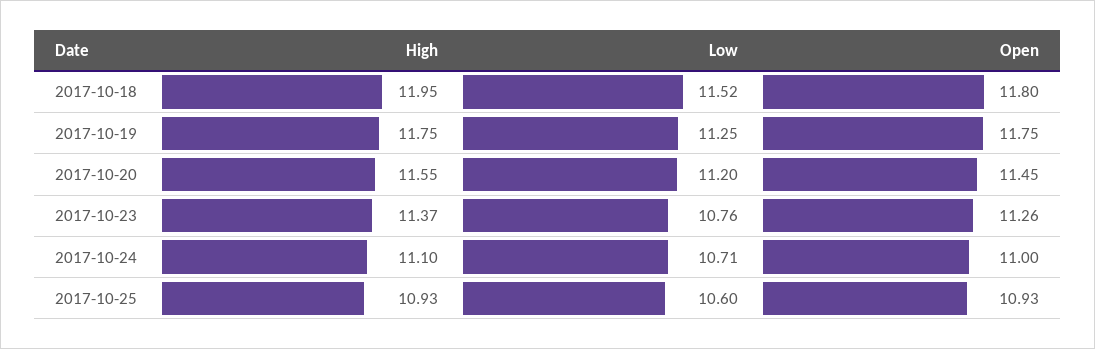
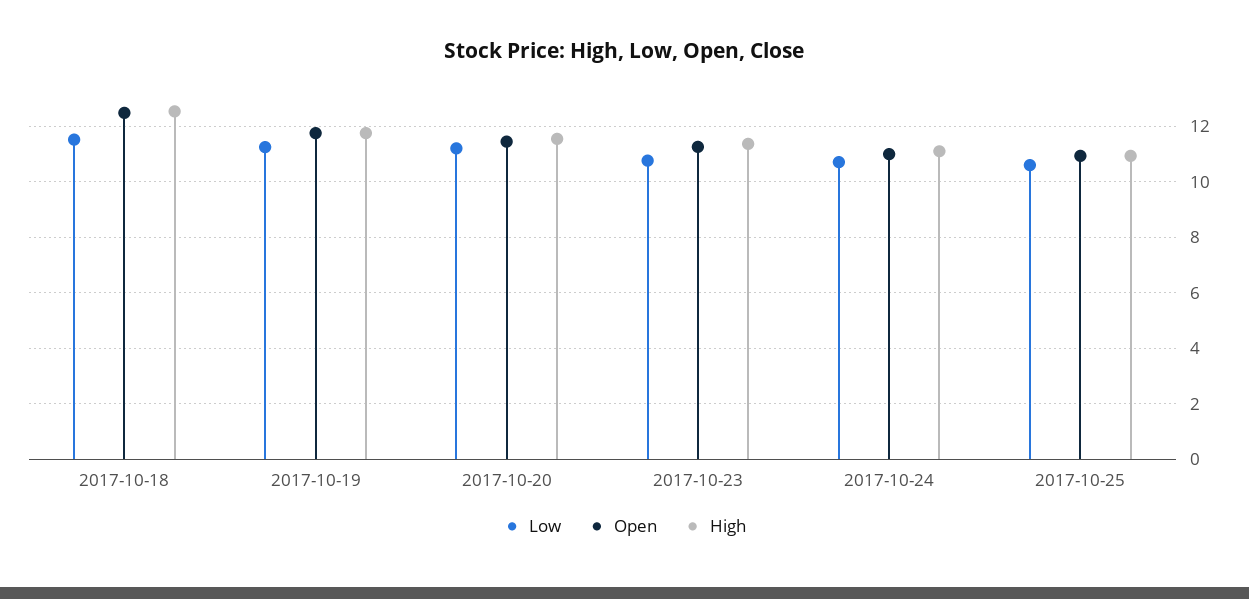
High, 2017-10-18: 11.95 -> 12.5
Open, 2017-10-18: 11.8 -> 12.5

